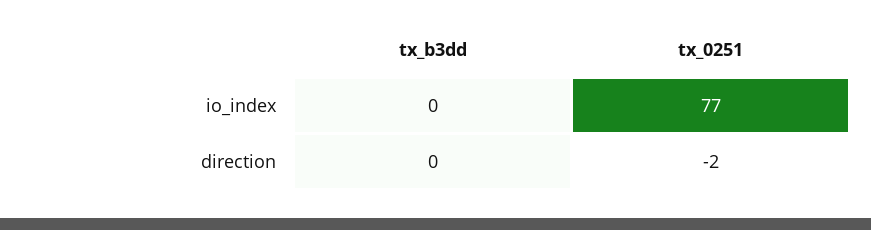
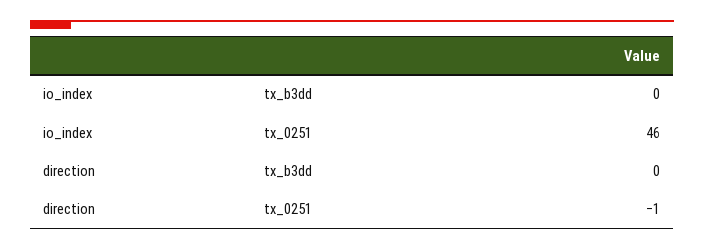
tx_0251, io_index: 77 -> 46
tx_0251, direction: -2 -> -1

